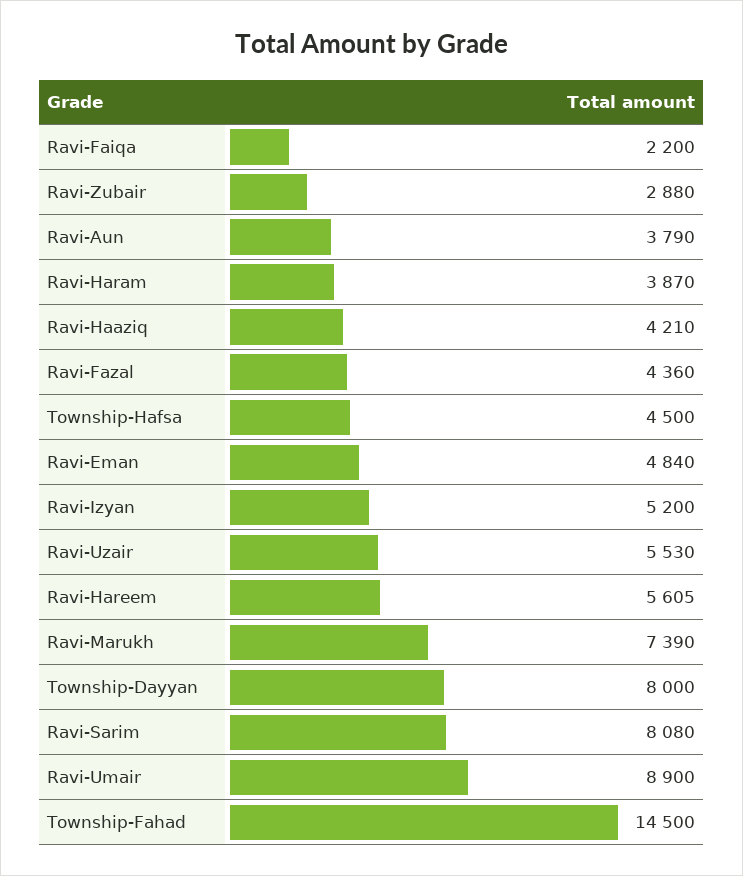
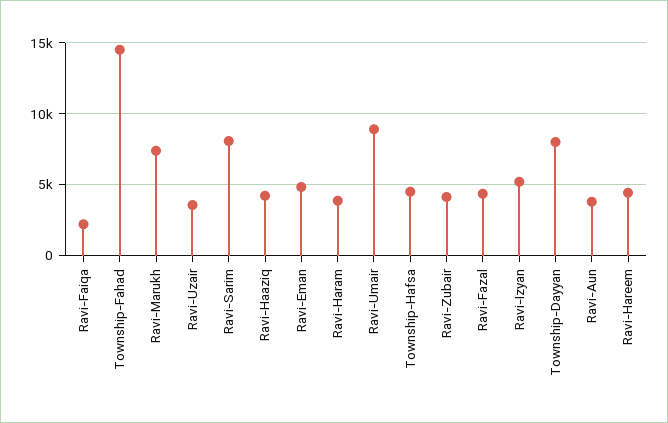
Ravi-Zubair: 2880 -> 4000
Ravi-Uzair: 5530 -> 3500
Ravi-Hareem: 5605 -> 4500

